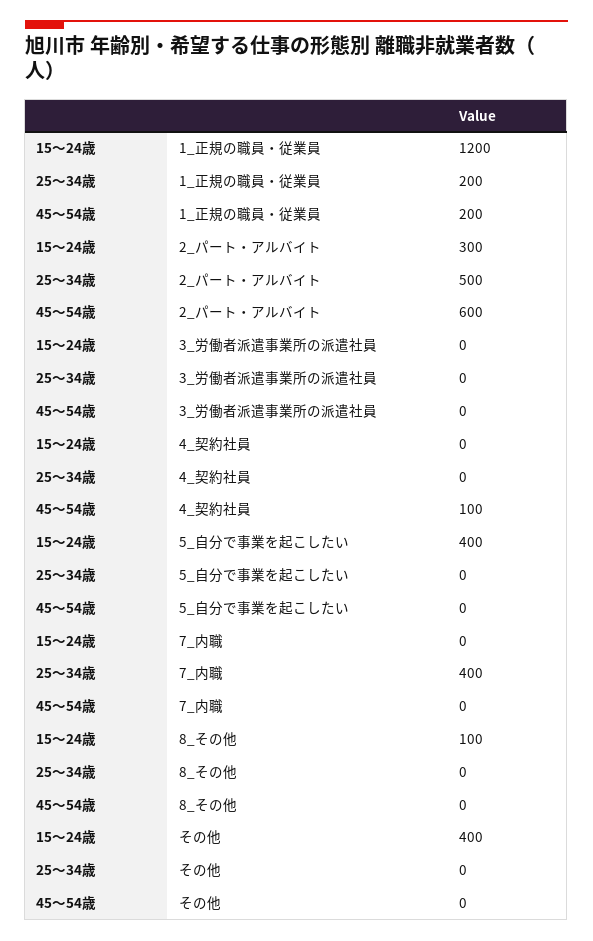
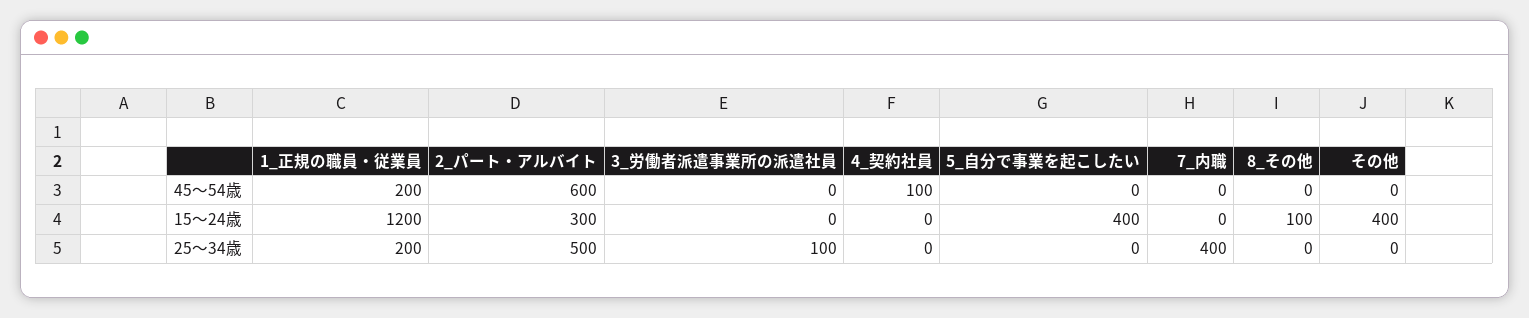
25～34歳, 3_労働者派遣事業所の派遣社員: 0 -> 100

